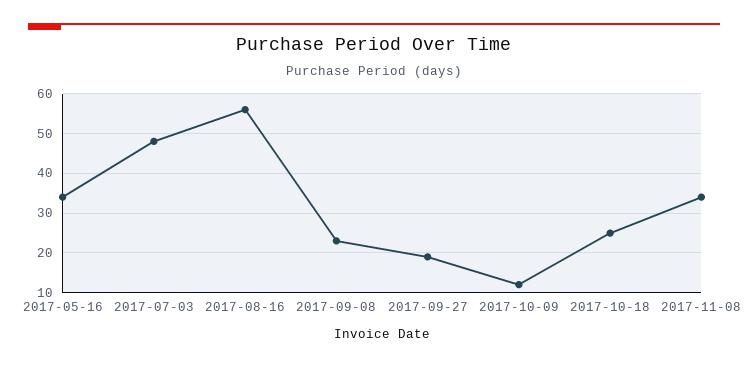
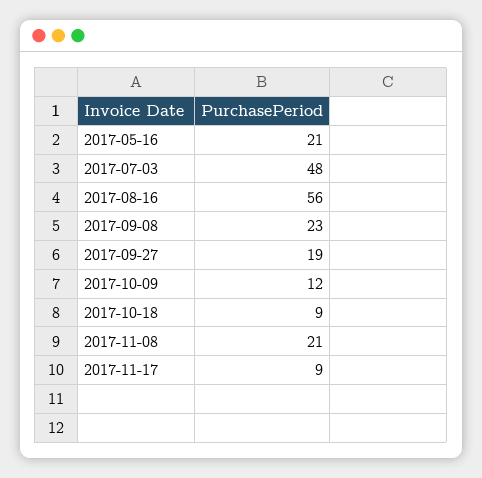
2017-05-16: 35 -> 21
2017-10-18: 25 -> 9
2017-11-08: 35 -> 21
2017-11-17: none -> 9

